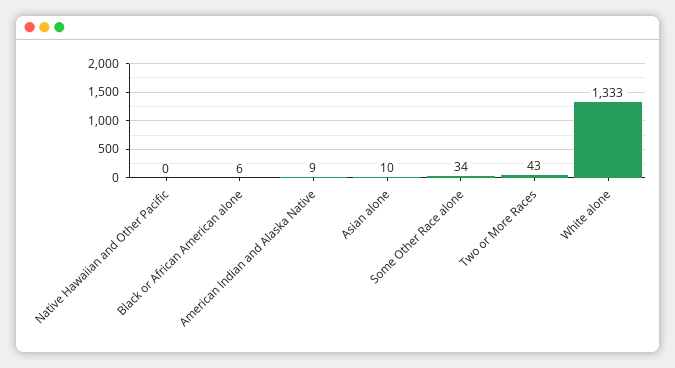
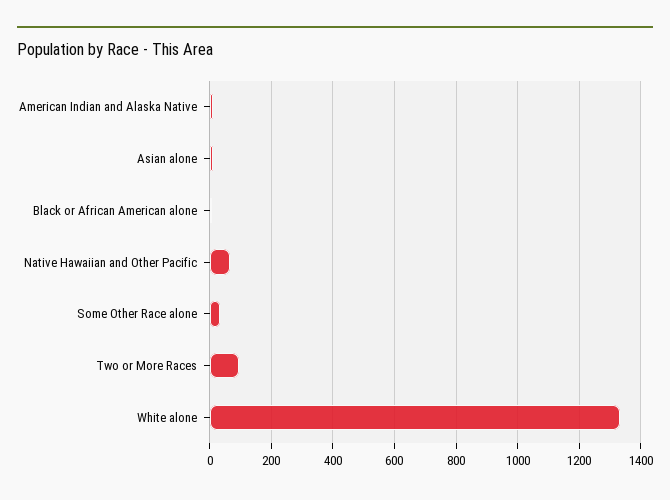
Native Hawaiian and Other Pacific: 0 -> 60
Two or More Races: 43 -> 100

